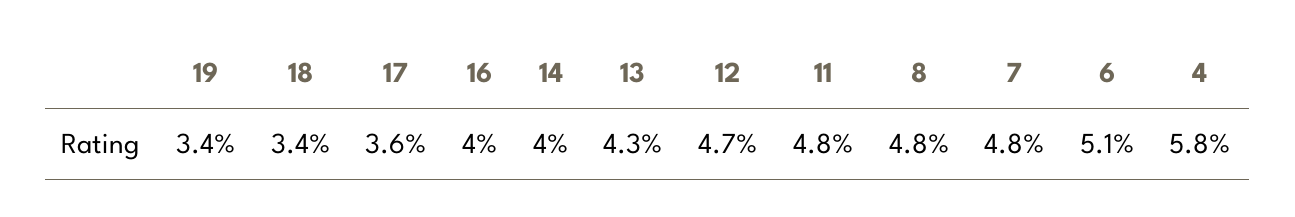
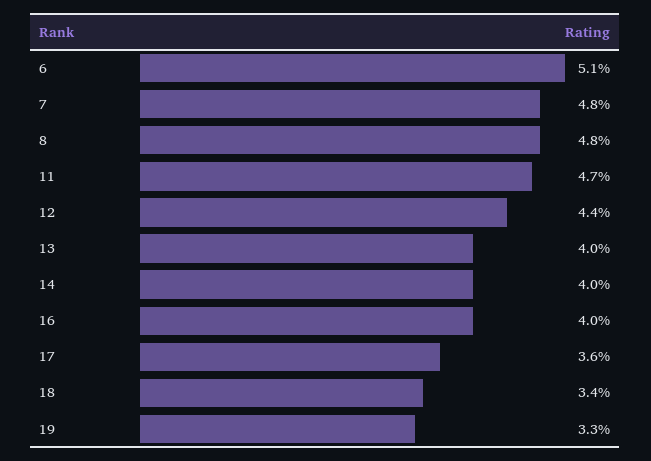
19: 3.4 -> 3.3
13: 4.3 -> 4
12: 4.7 -> 4.4
11: 4.8 -> 4.7
4: 5.8 -> none

